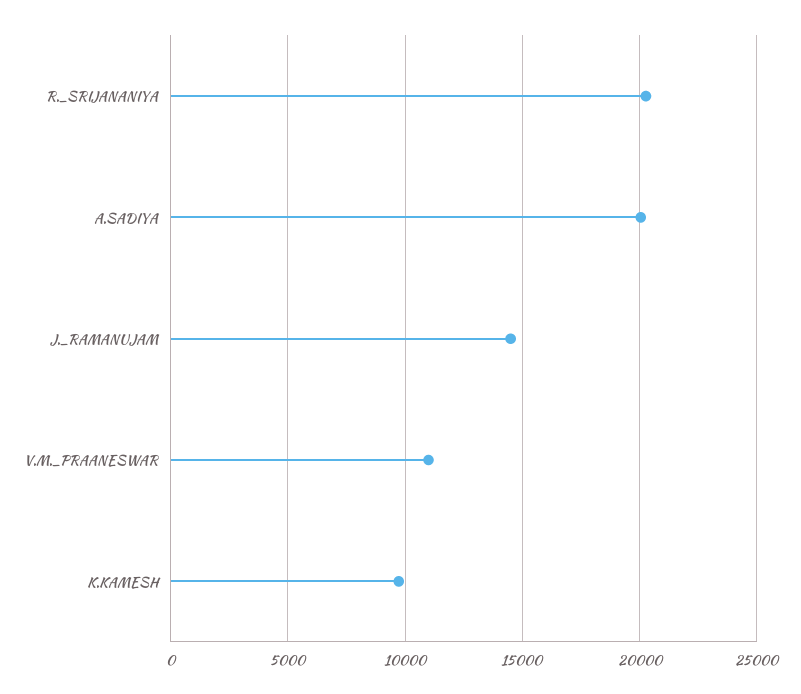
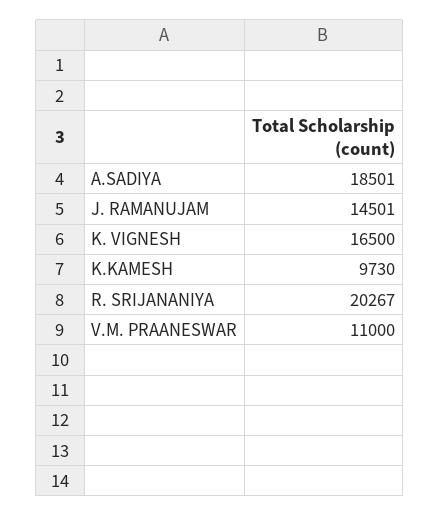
A.SADIYA: 20000 -> 18501
K. VIGNESH: none -> 16500

